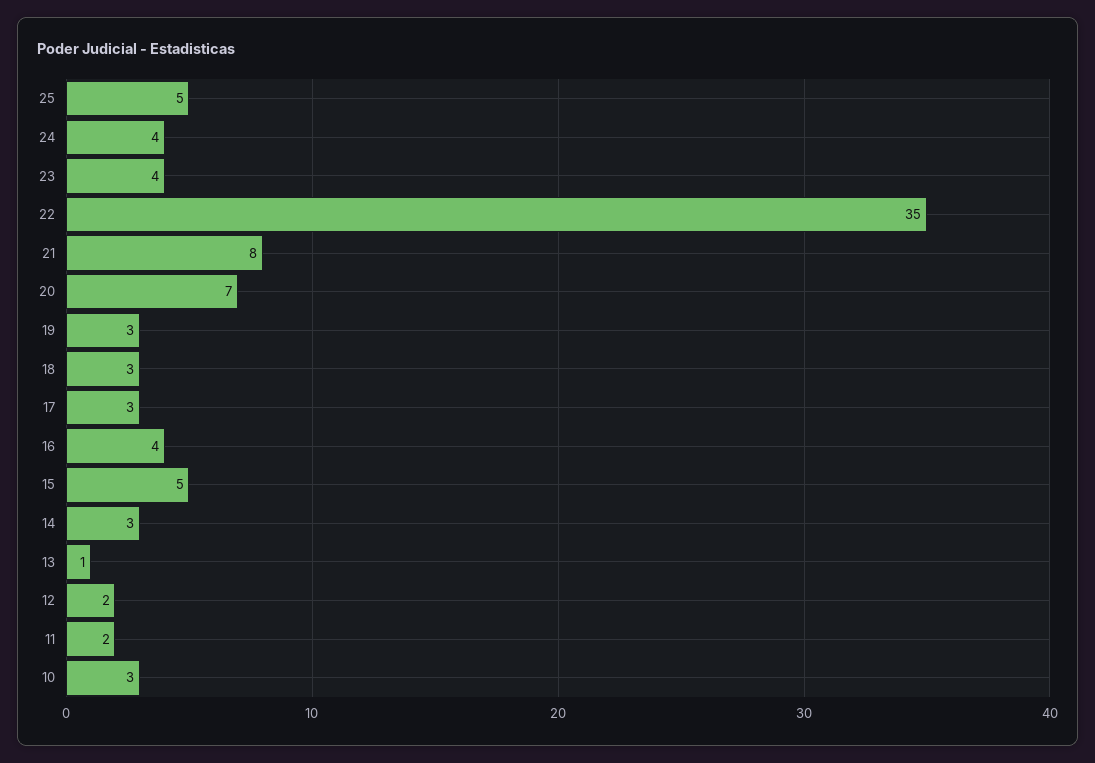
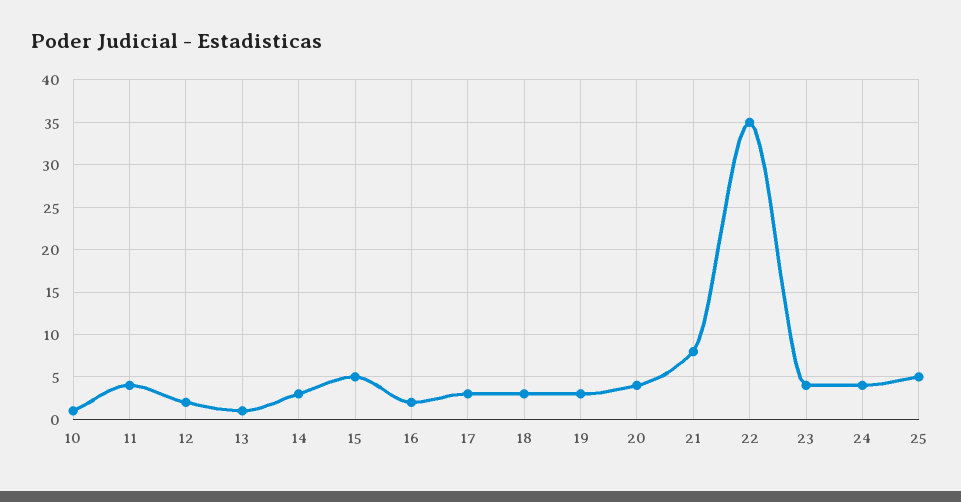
20: 7 -> 4
16: 4 -> 2
11: 2 -> 4
10: 3 -> 1

